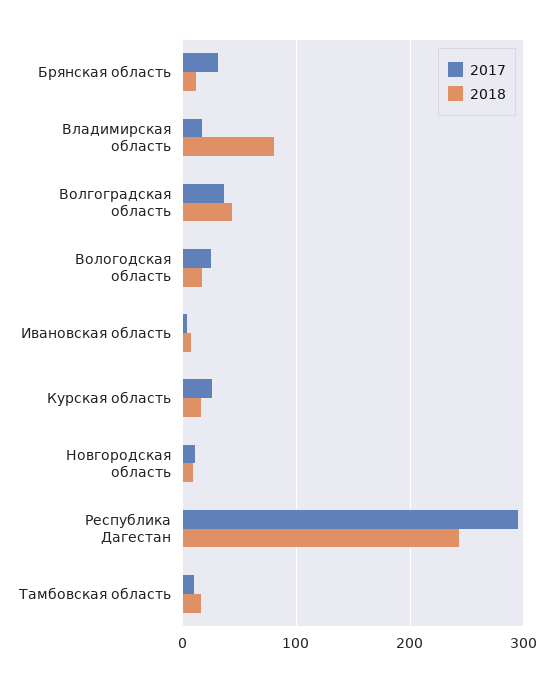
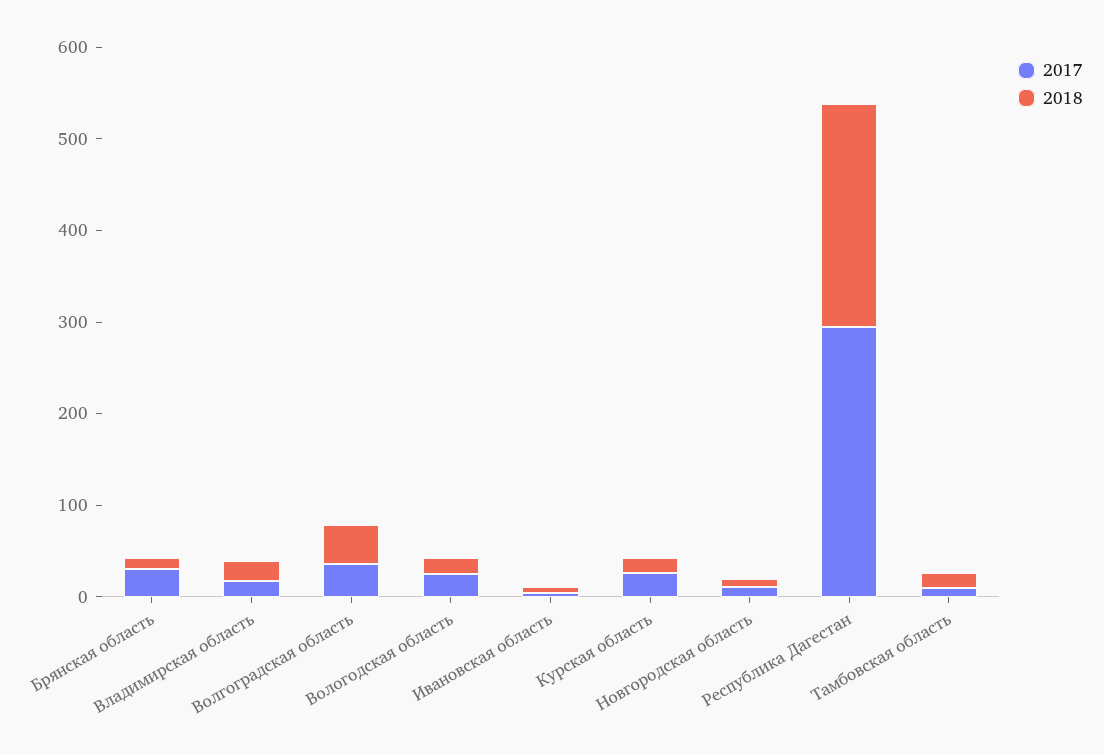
2018, Владимирская область: 80 -> 20

